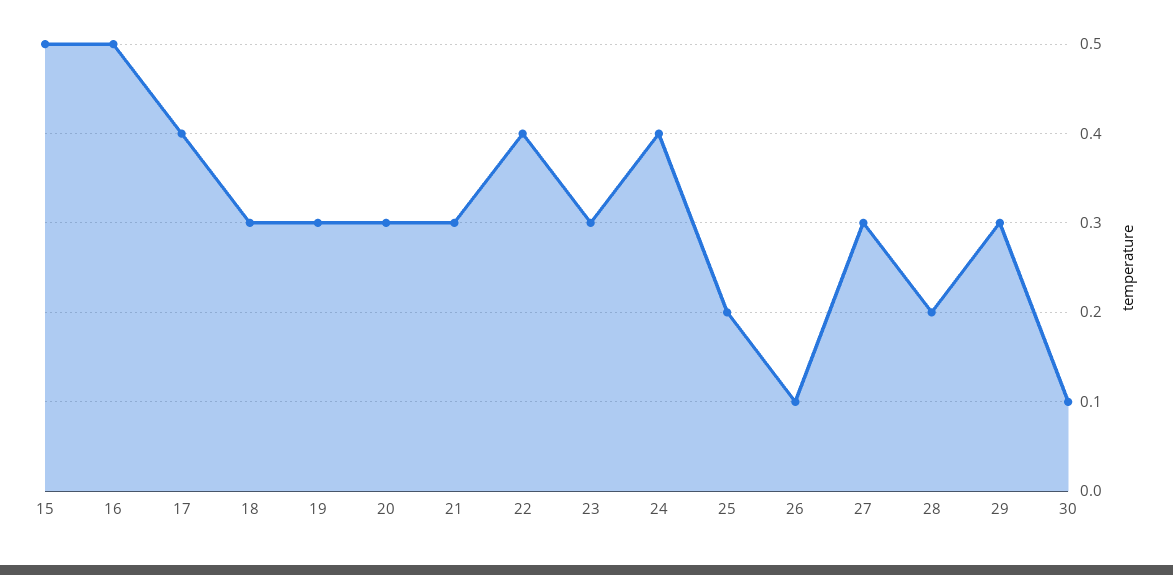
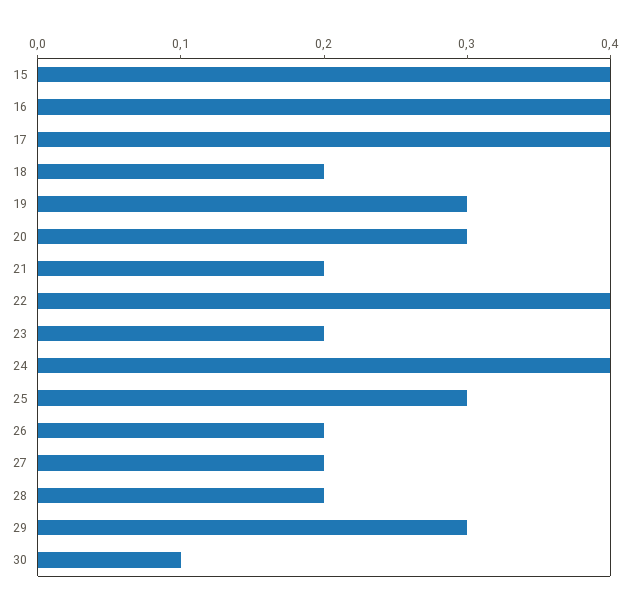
15: 0.5 -> 0.4
16: 0.5 -> 0.4
18: 0.3 -> 0.2
21: 0.3 -> 0.2
23: 0.3 -> 0.2
25: 0.2 -> 0.3
26: 0.1 -> 0.2
27: 0.3 -> 0.2

